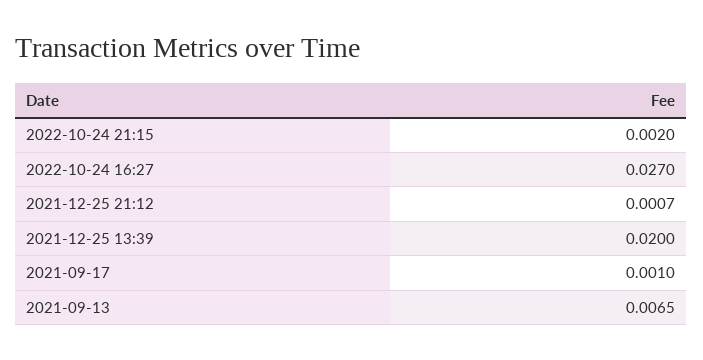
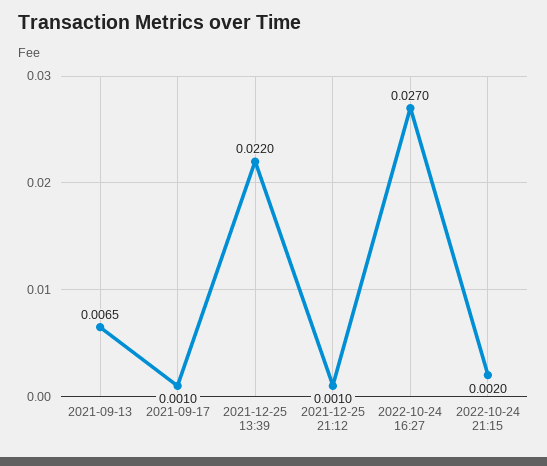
2021-12-25 21:12: 0.0007 -> 0.001
2021-12-25 13:39: 0.02 -> 0.022

